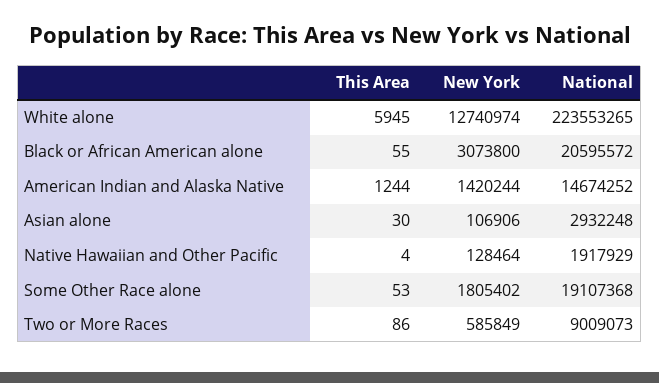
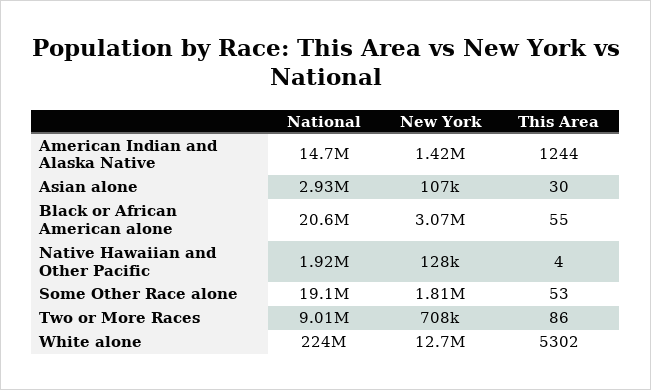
This Area, White alone: 5945 -> 5302
New York, Two or More Races: 585849 -> 708000

